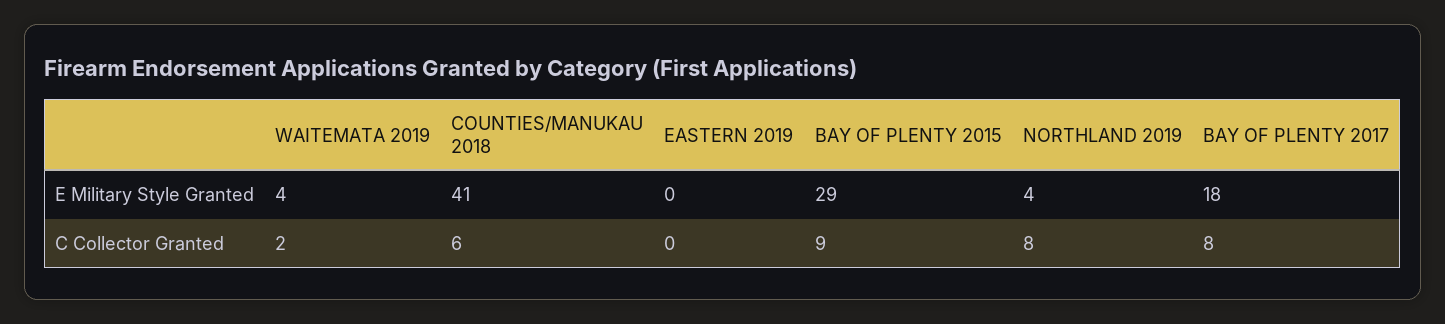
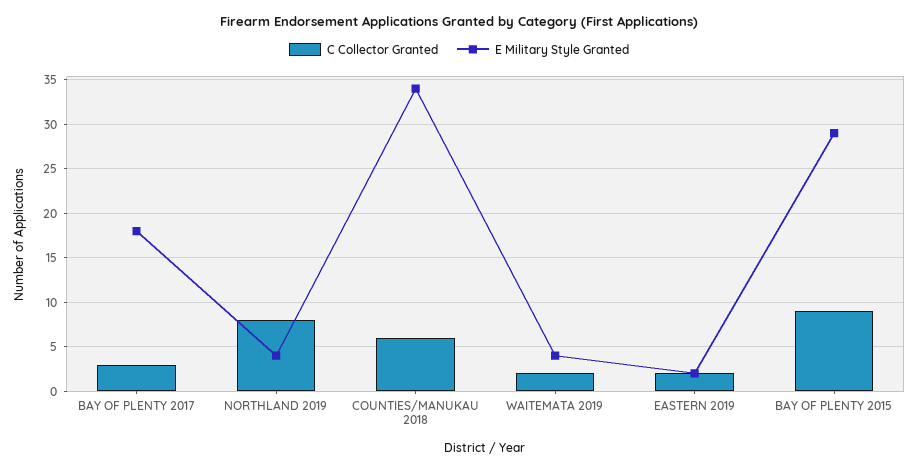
E Military Style Granted, COUNTIES/MANUKAU 2018: 41 -> 34
E Military Style Granted, EASTERN 2019: 0 -> 2
C Collector Granted, EASTERN 2019: 0 -> 2
C Collector Granted, BAY OF PLENTY 2017: 8 -> 3

